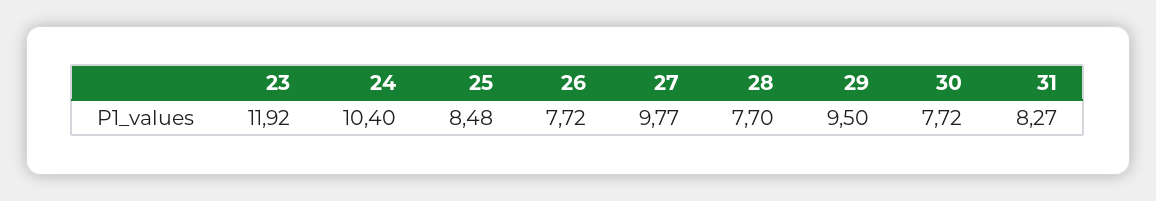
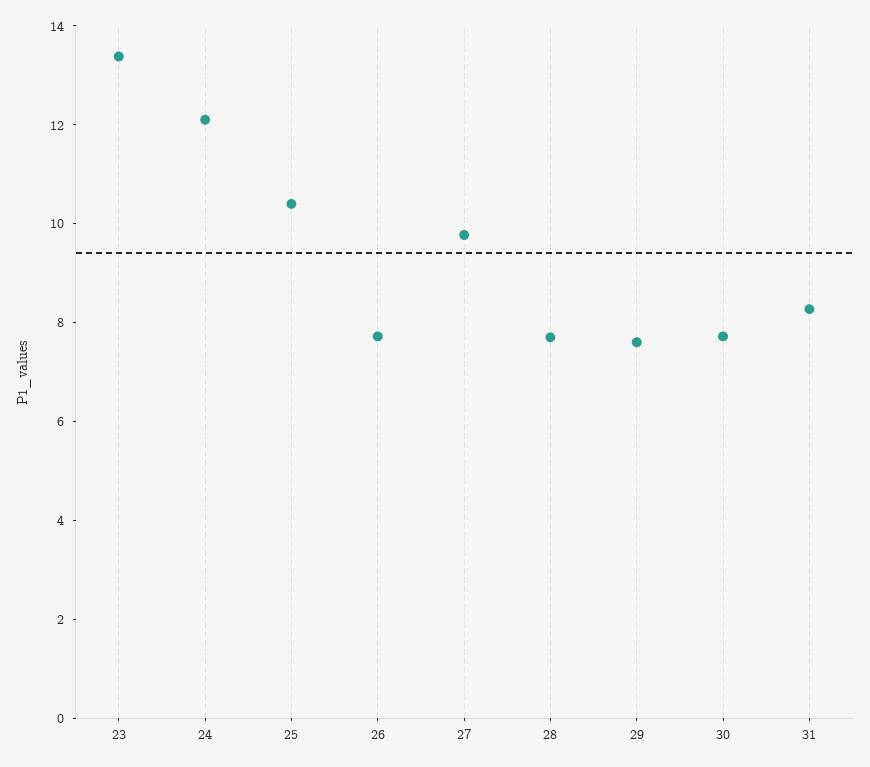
23: 11.92 -> 13.5
24: 10.4 -> 12
25: 8.48 -> 10.5
29: 9.5 -> 7.5

